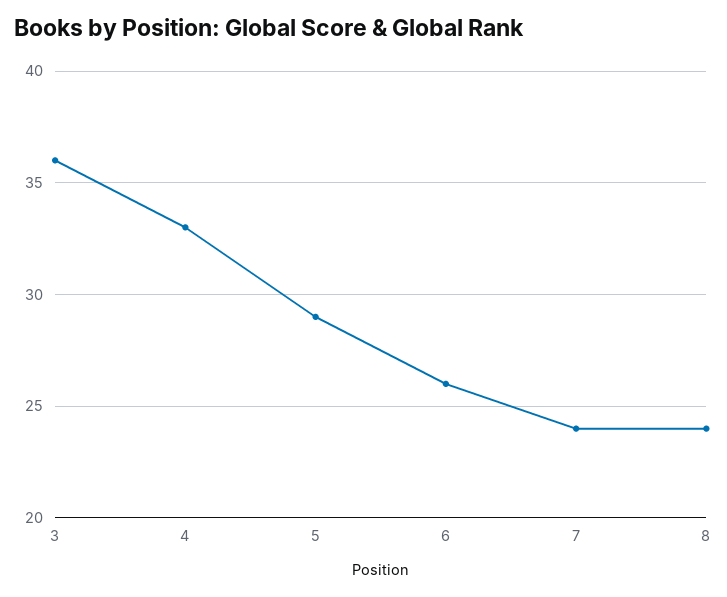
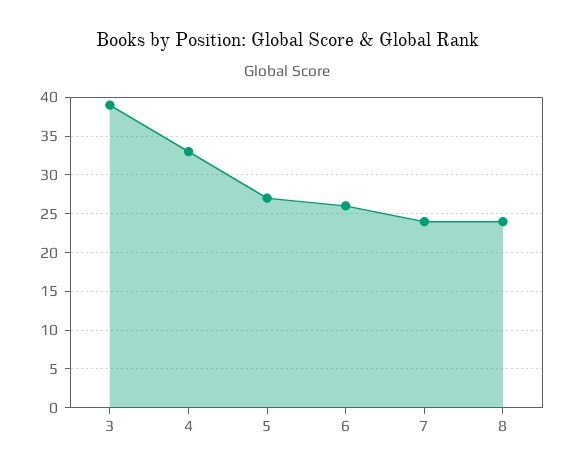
3: 36 -> 39
5: 29 -> 27

